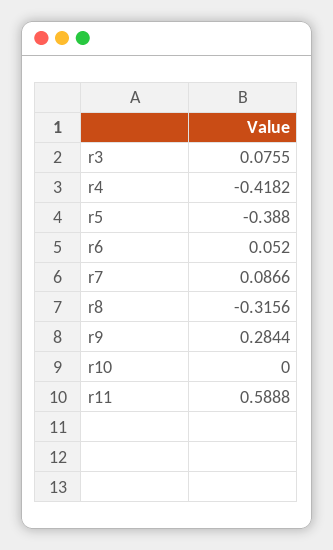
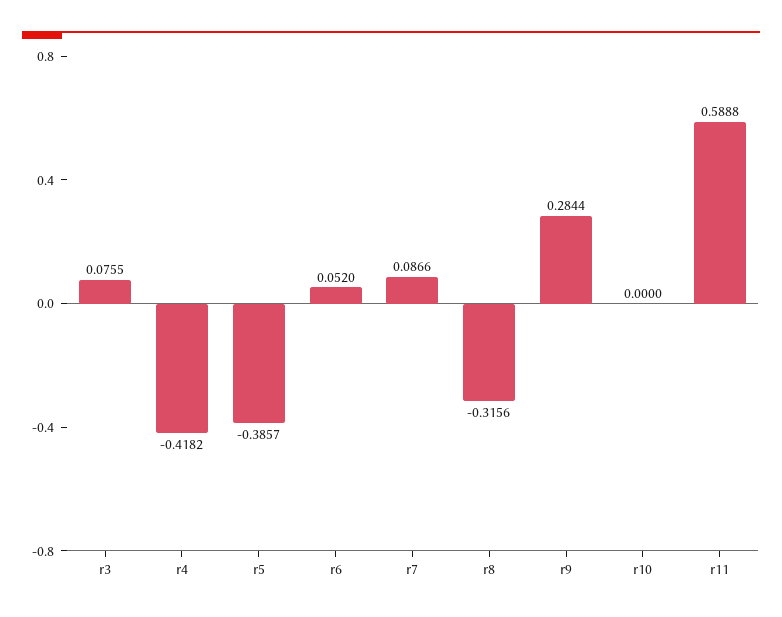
r5: -0.388 -> -0.3857

